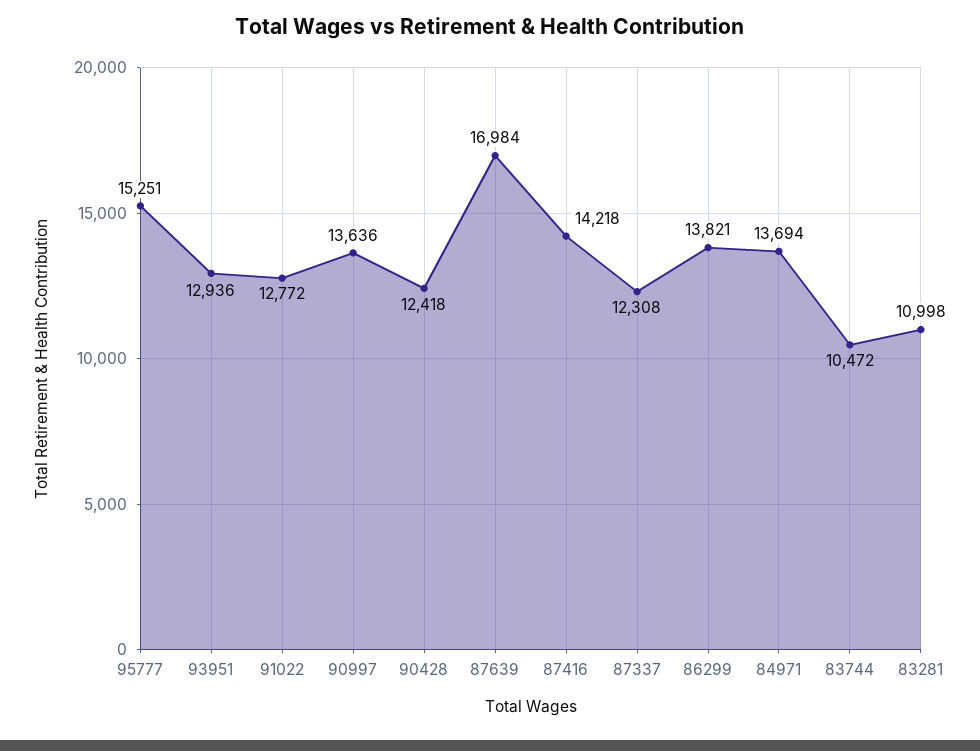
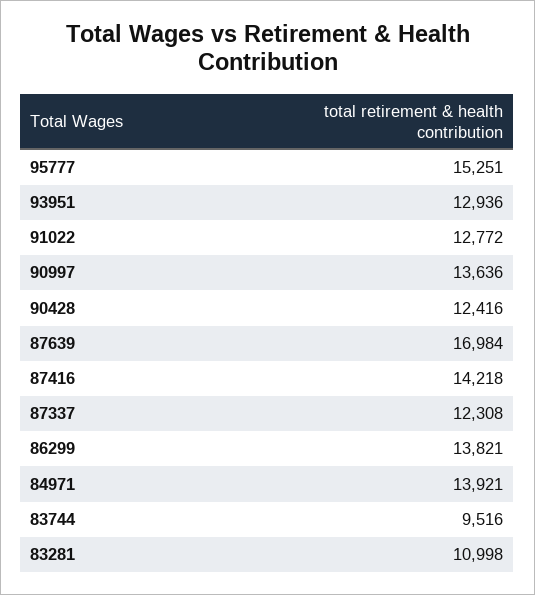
90428: 12418 -> 12416
84971: 13694 -> 13921
83744: 10472 -> 9516

